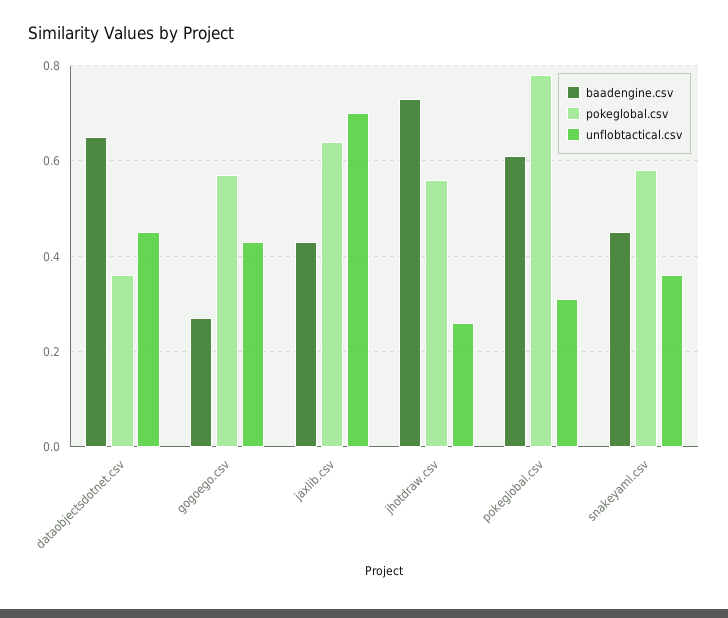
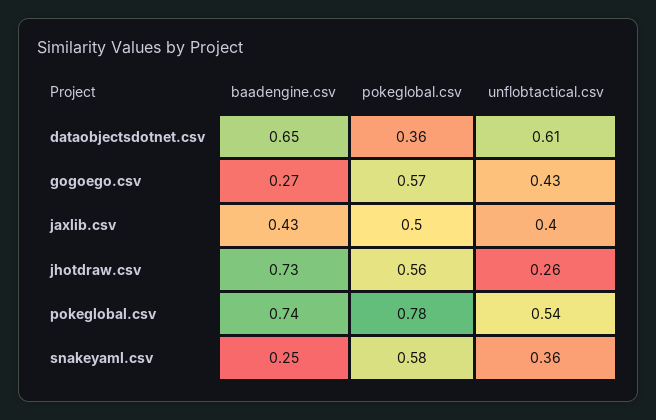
unflobtactical.csv, dataobjectsdotnet.csv: 0.45 -> 0.61
pokeglobal.csv, jaxlib.csv: 0.65 -> 0.5
unflobtactical.csv, jaxlib.csv: 0.7 -> 0.4
baadengine.csv, pokeglobal.csv: 0.6 -> 0.74
unflobtactical.csv, pokeglobal.csv: 0.3 -> 0.54
baadengine.csv, snakeyaml.csv: 0.45 -> 0.25

